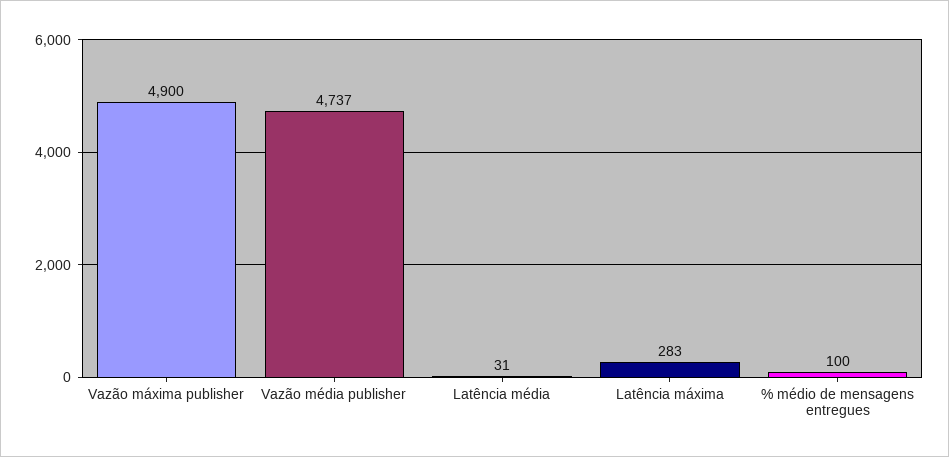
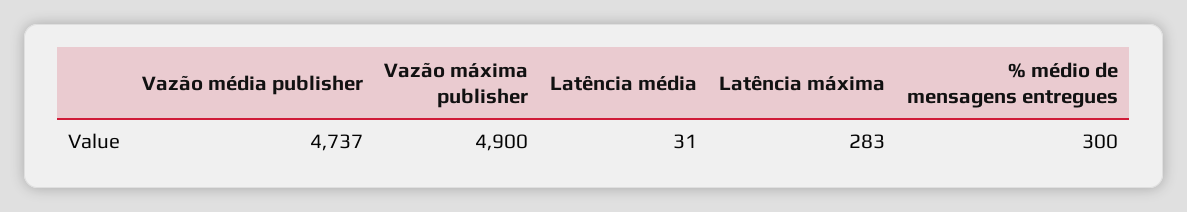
% médio de mensagens entregues: 100 -> 300

